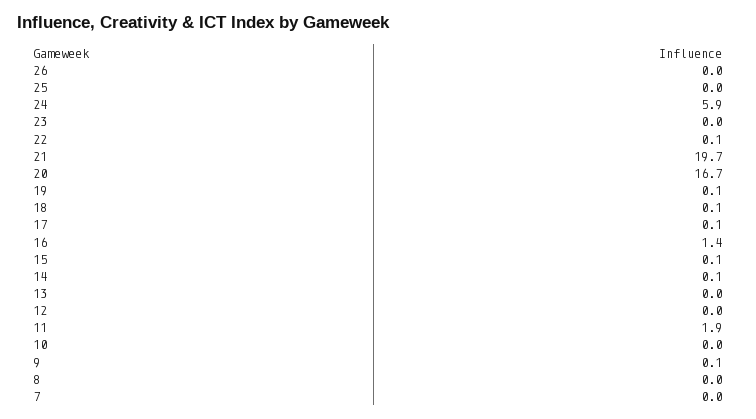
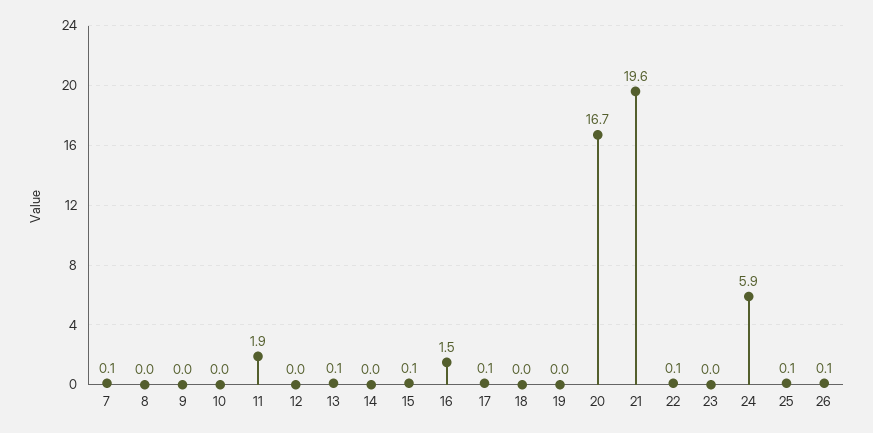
26: 0 -> 0.1
25: 0 -> 0.1
21: 19.7 -> 19.6
19: 0.1 -> 0
18: 0.1 -> 0
16: 1.4 -> 1.5
14: 0.1 -> 0
13: 0 -> 0.1
9: 0.1 -> 0
7: 0 -> 0.1

